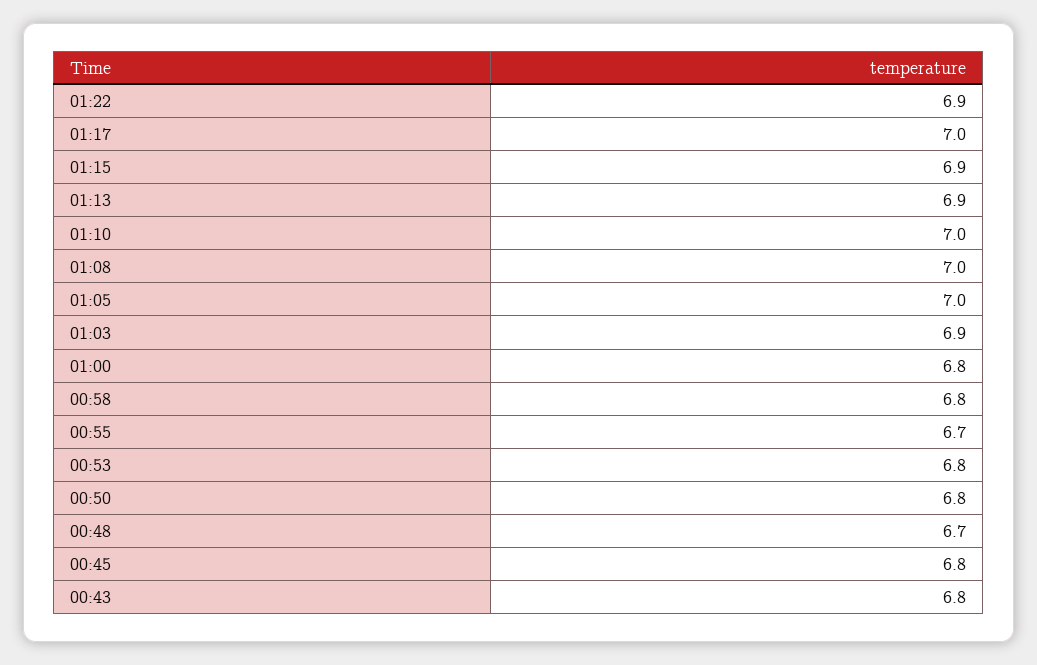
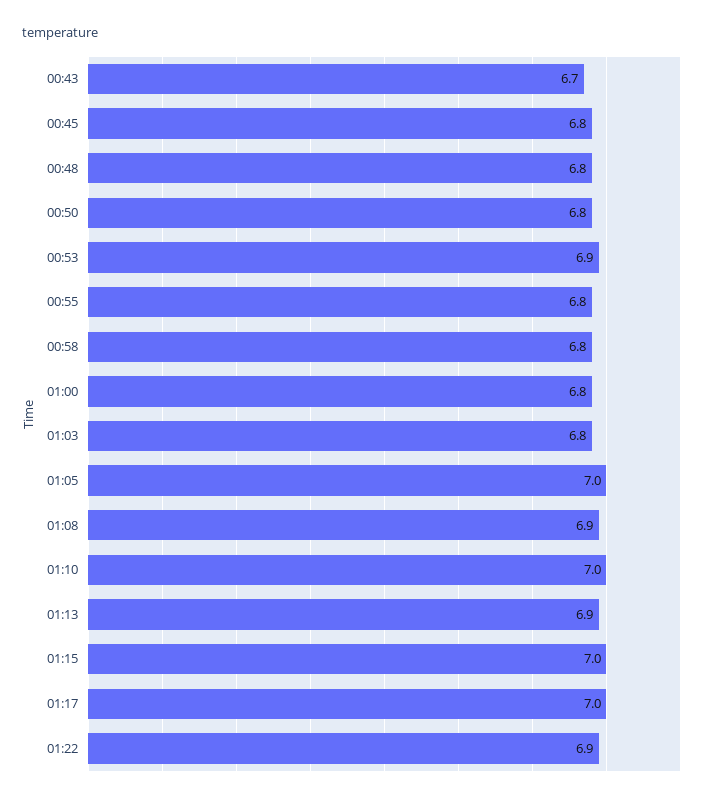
01:15: 6.9 -> 7
01:08: 7 -> 6.9
01:03: 6.9 -> 6.8
00:55: 6.7 -> 6.8
00:53: 6.8 -> 6.9
00:48: 6.7 -> 6.8
00:43: 6.8 -> 6.7

